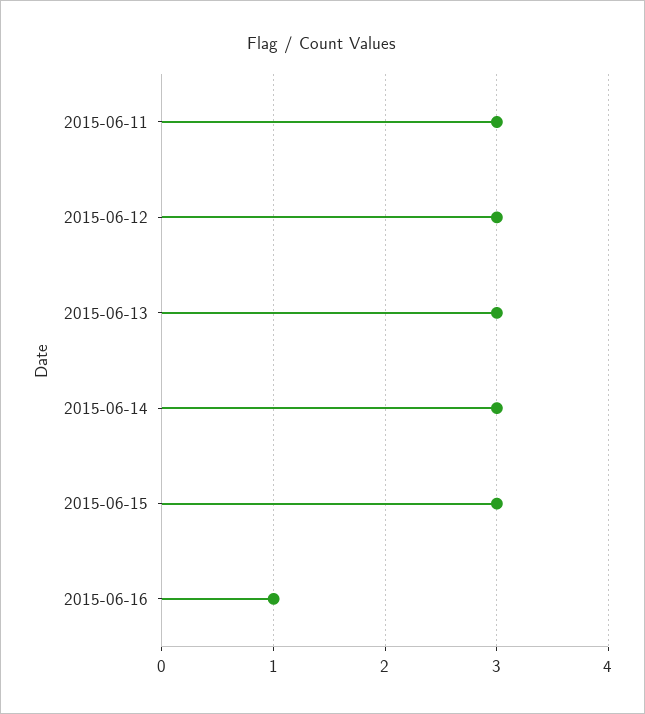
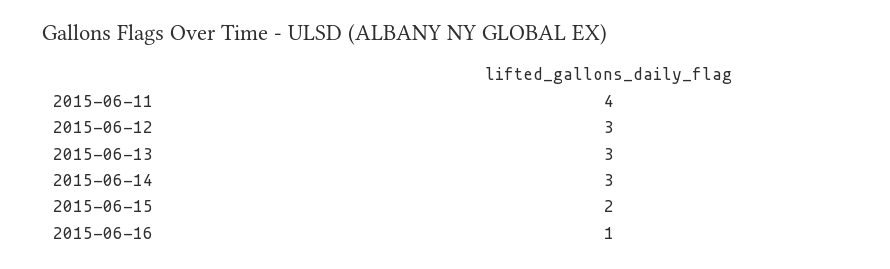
2015-06-11: 3 -> 4
2015-06-15: 3 -> 2

